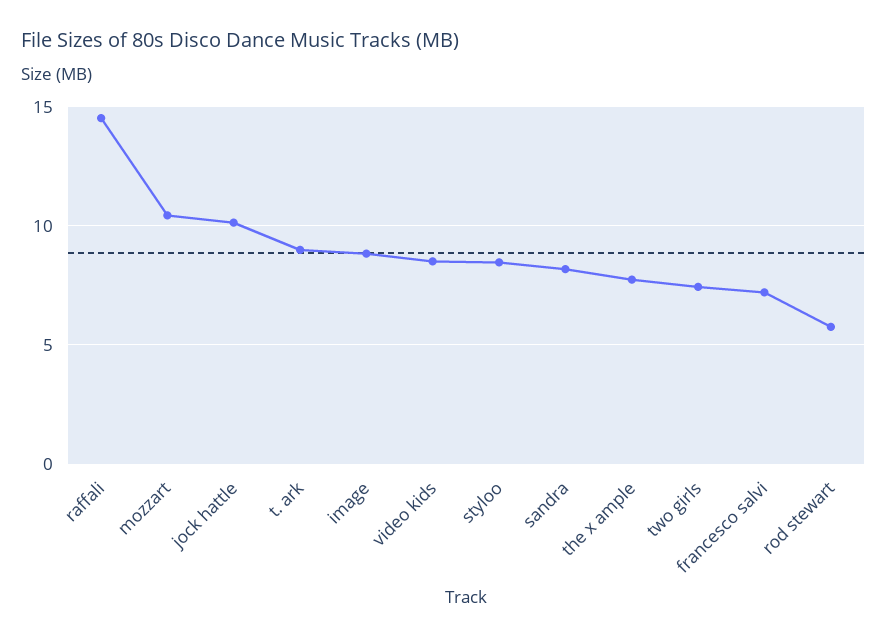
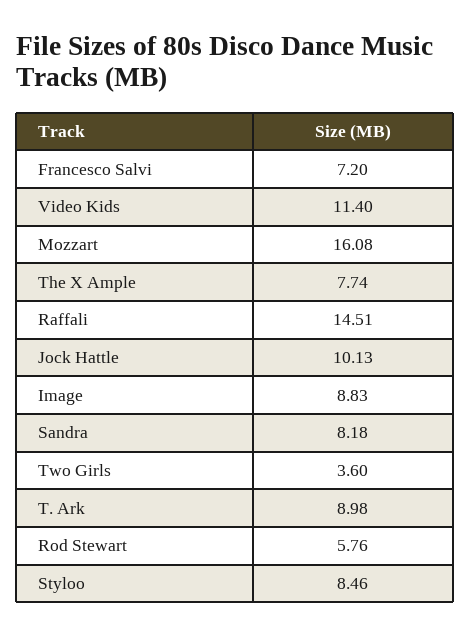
mozzart: 10.5 -> 16.08
video kids: 8.5 -> 11.4
two girls: 7.5 -> 3.6

